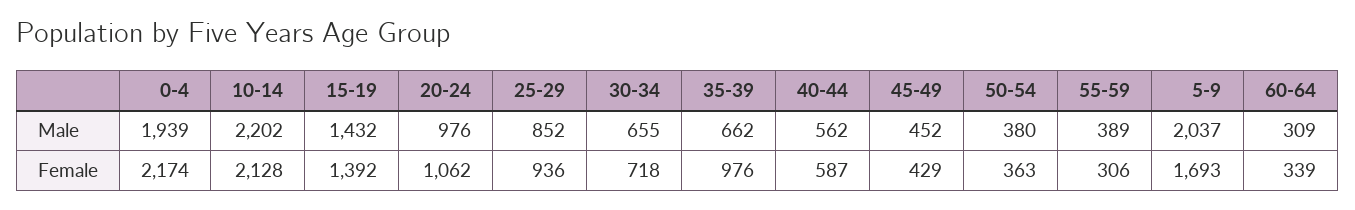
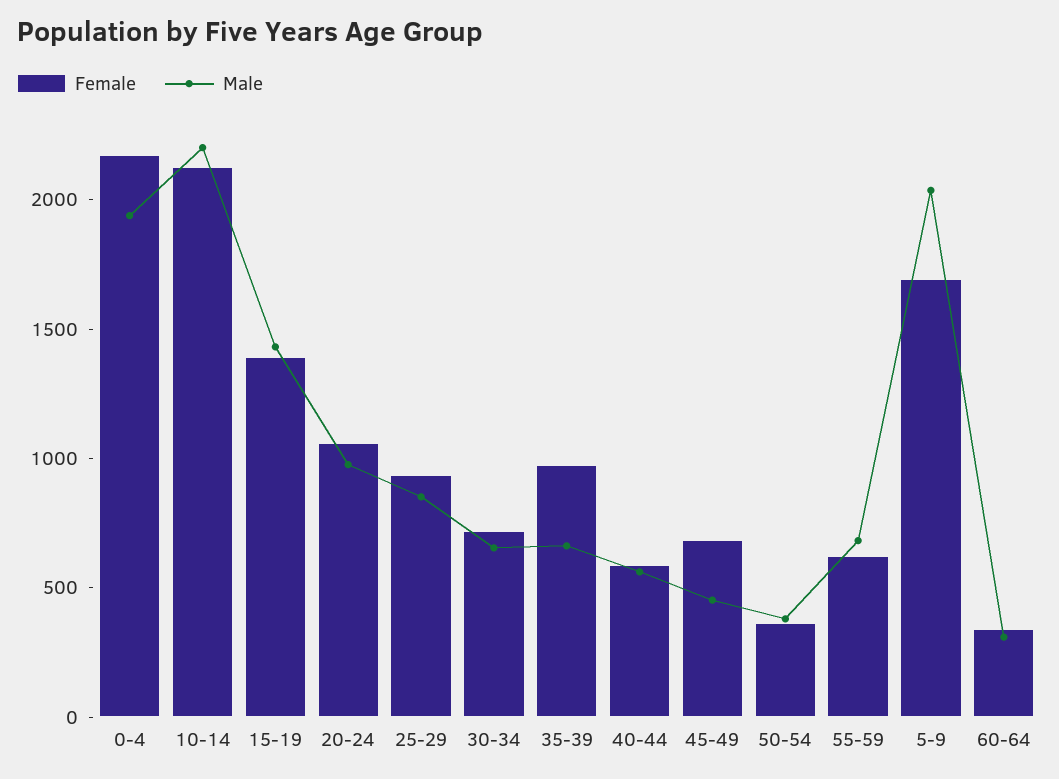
Male, 55-59: 389 -> 700
Female, 45-49: 429 -> 700
Female, 55-59: 306 -> 600

